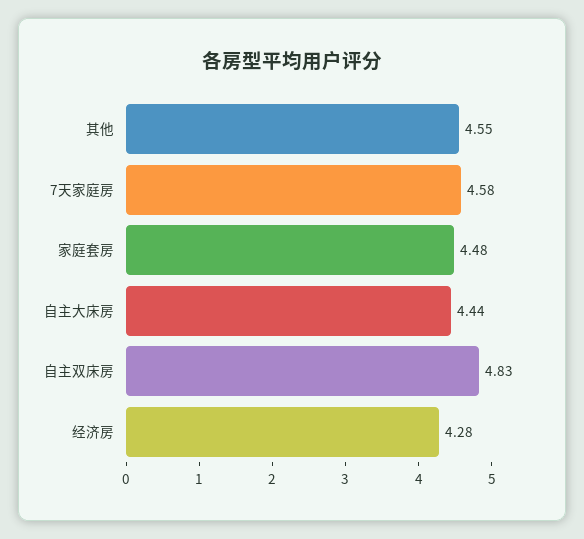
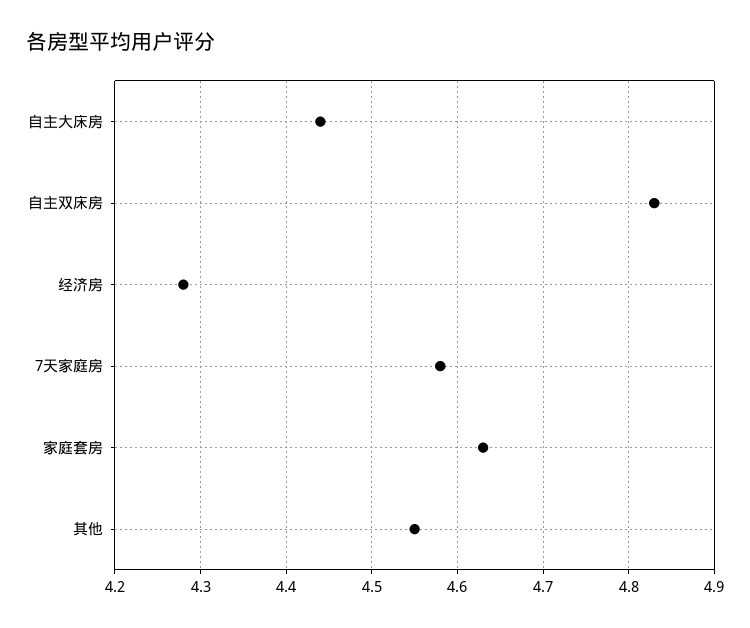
家庭套房: 4.48 -> 4.63

